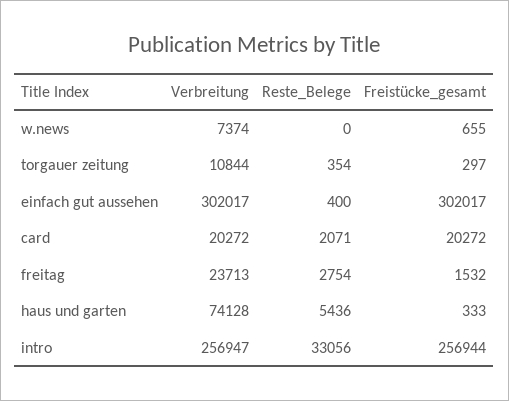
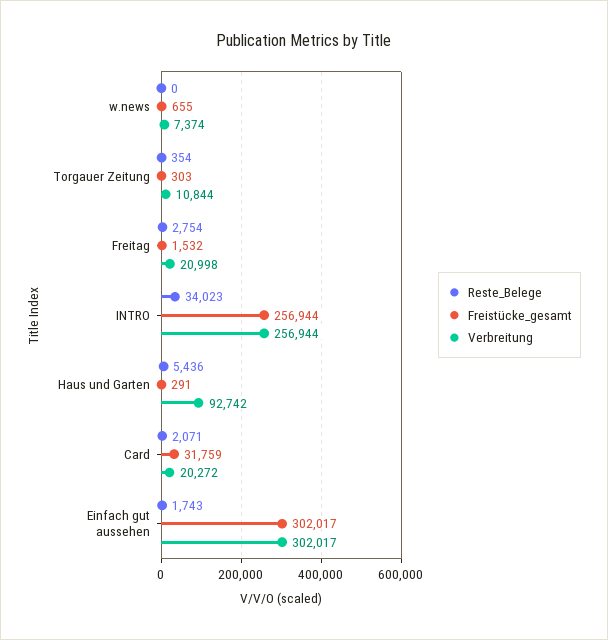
Freistücke_gesamt, torgauer zeitung: 297 -> 303
Reste_Belege, einfach gut aussehen: 400 -> 1743
Freistücke_gesamt, card: 20272 -> 31759
Verbreitung, freitag: 23713 -> 20998
Verbreitung, haus und garten: 74128 -> 92742
Freistücke_gesamt, haus und garten: 333 -> 291
Verbreitung, intro: 256947 -> 256944
Reste_Belege, intro: 33056 -> 34023

